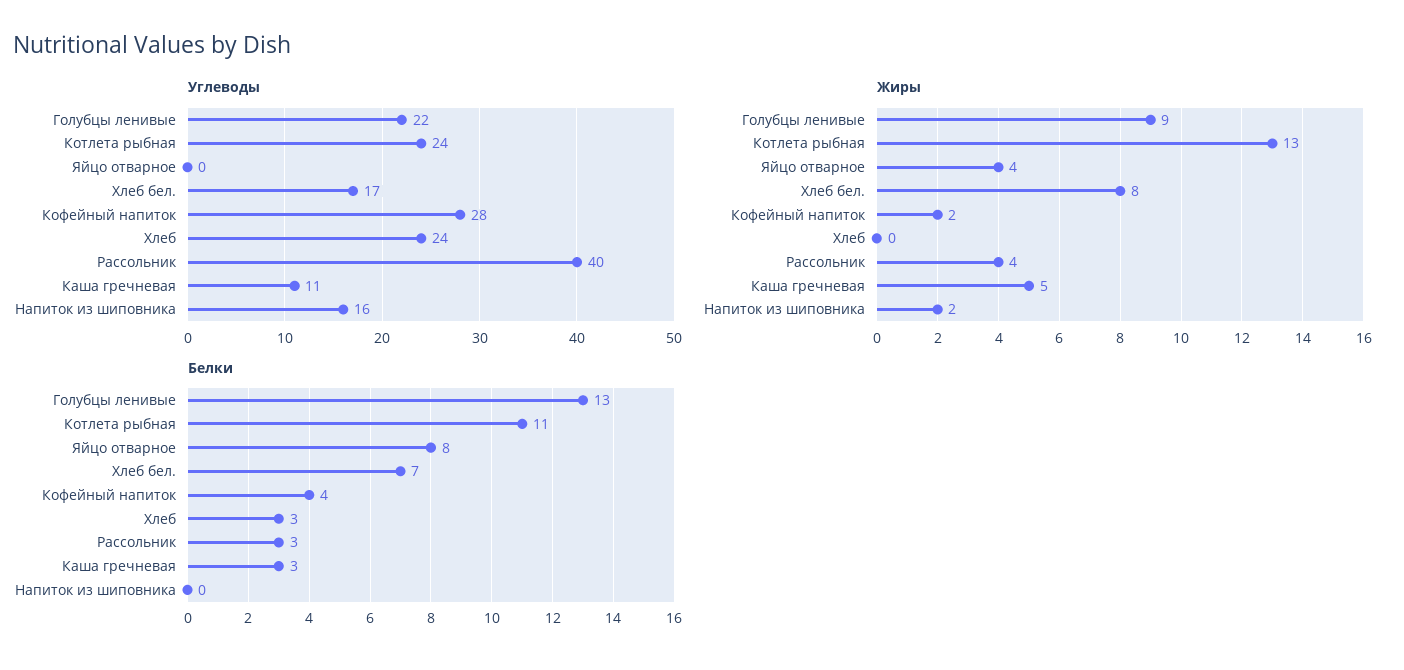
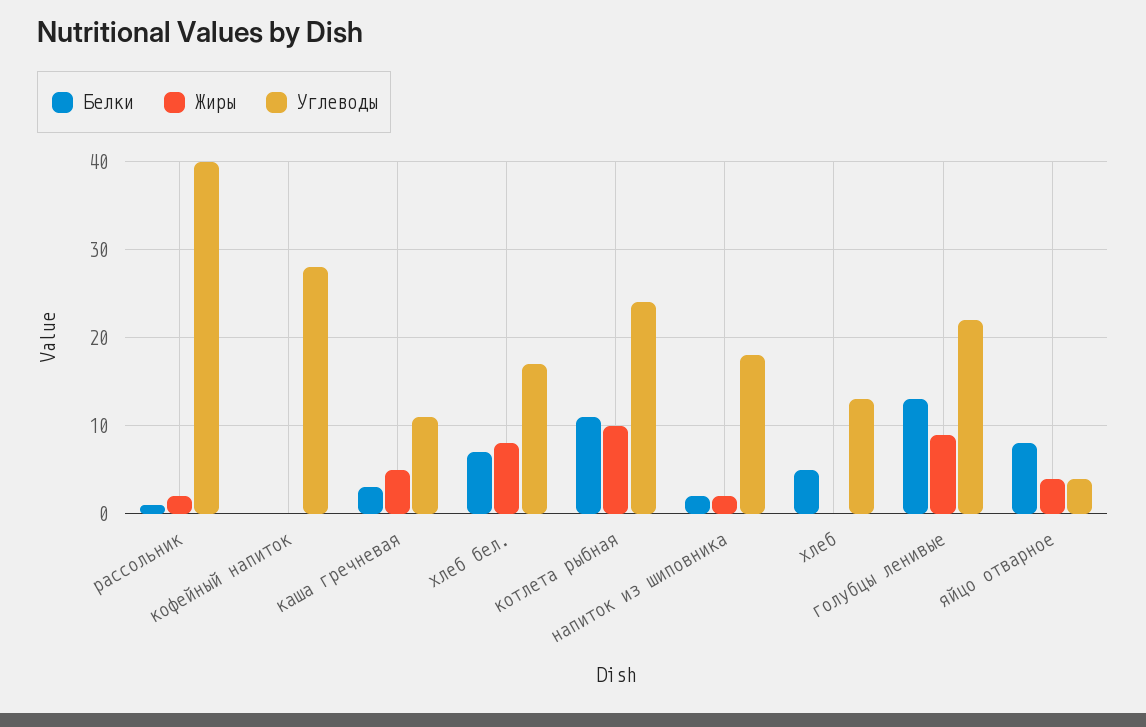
Углеводы, Яйцо отварное: 0 -> 4
Углеводы, Хлеб: 24 -> 13
Углеводы, Напиток из шиповника: 16 -> 18
Жиры, Котлета рыбная: 13 -> 10
Жиры, Кофейный напиток: 2 -> 0
Жиры, Рассольник: 4 -> 2
Белки, Кофейный напиток: 4 -> 0
Белки, Хлеб: 3 -> 5
Белки, Рассольник: 3 -> 1
Белки, Напиток из шиповника: 0 -> 2

